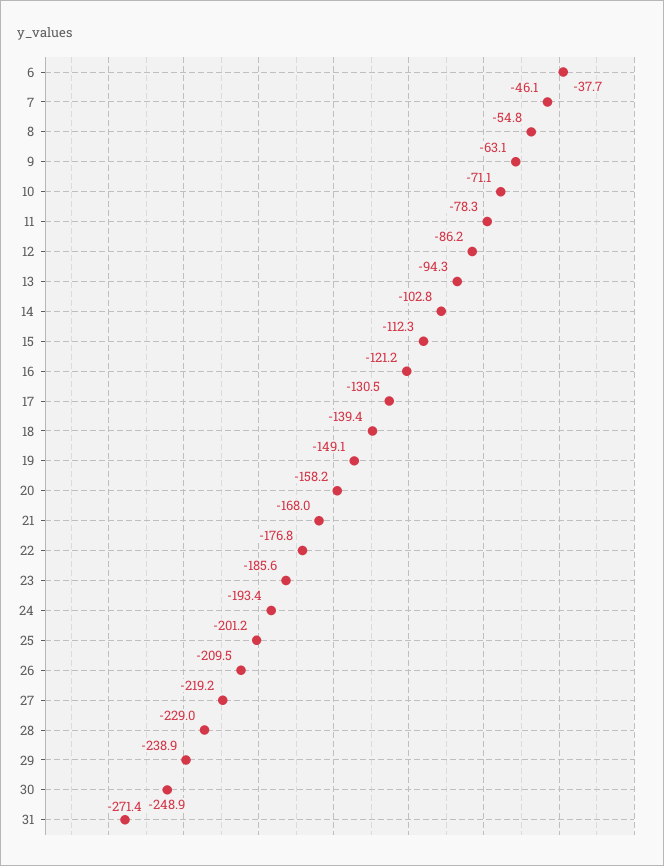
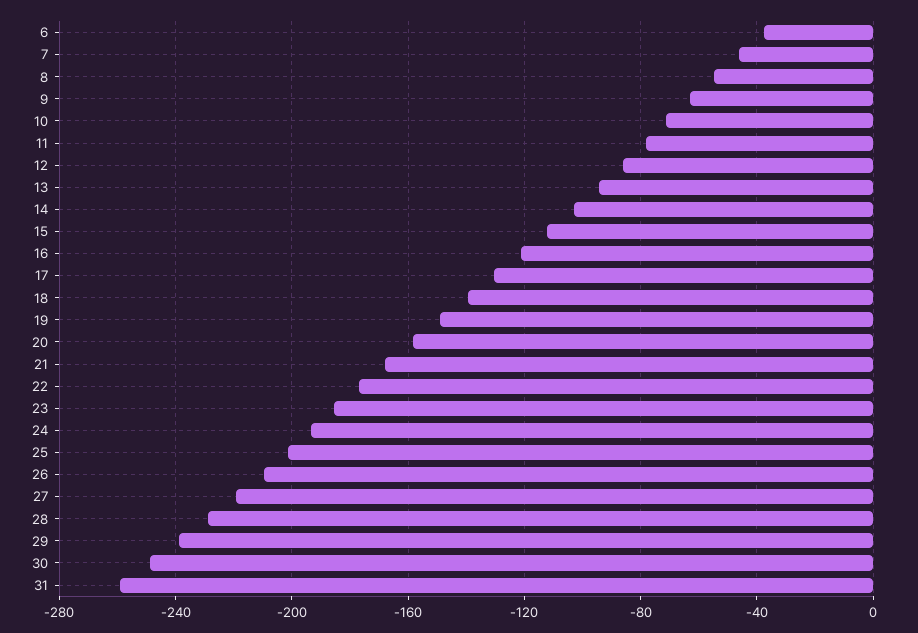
31: -271.4 -> -260

